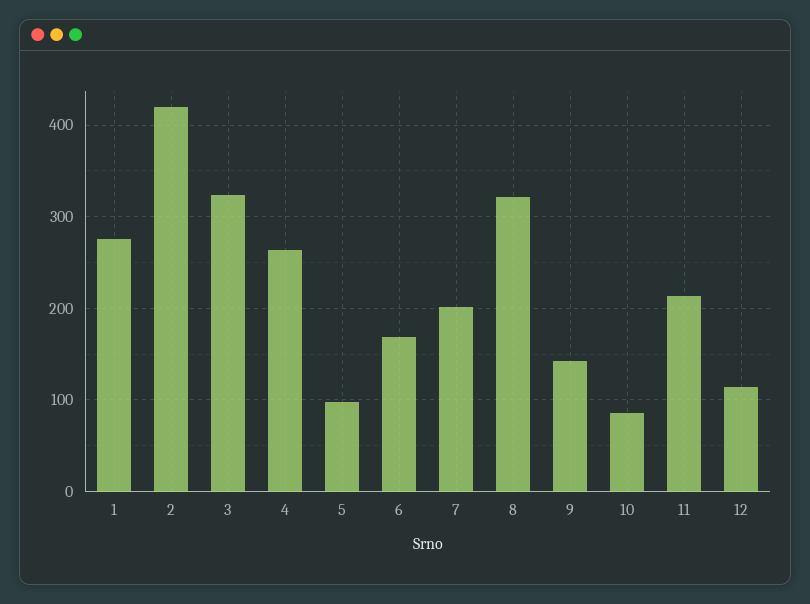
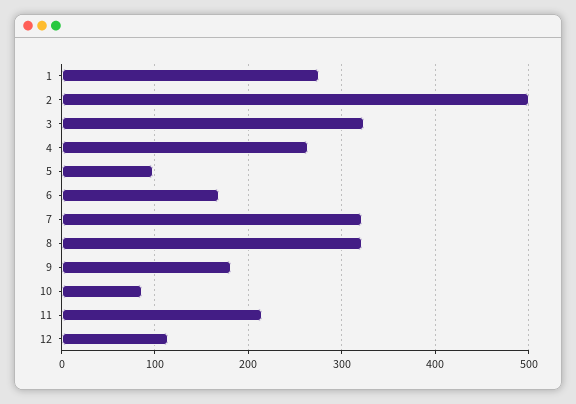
2: 420 -> 500
7: 200 -> 320
9: 140 -> 180

